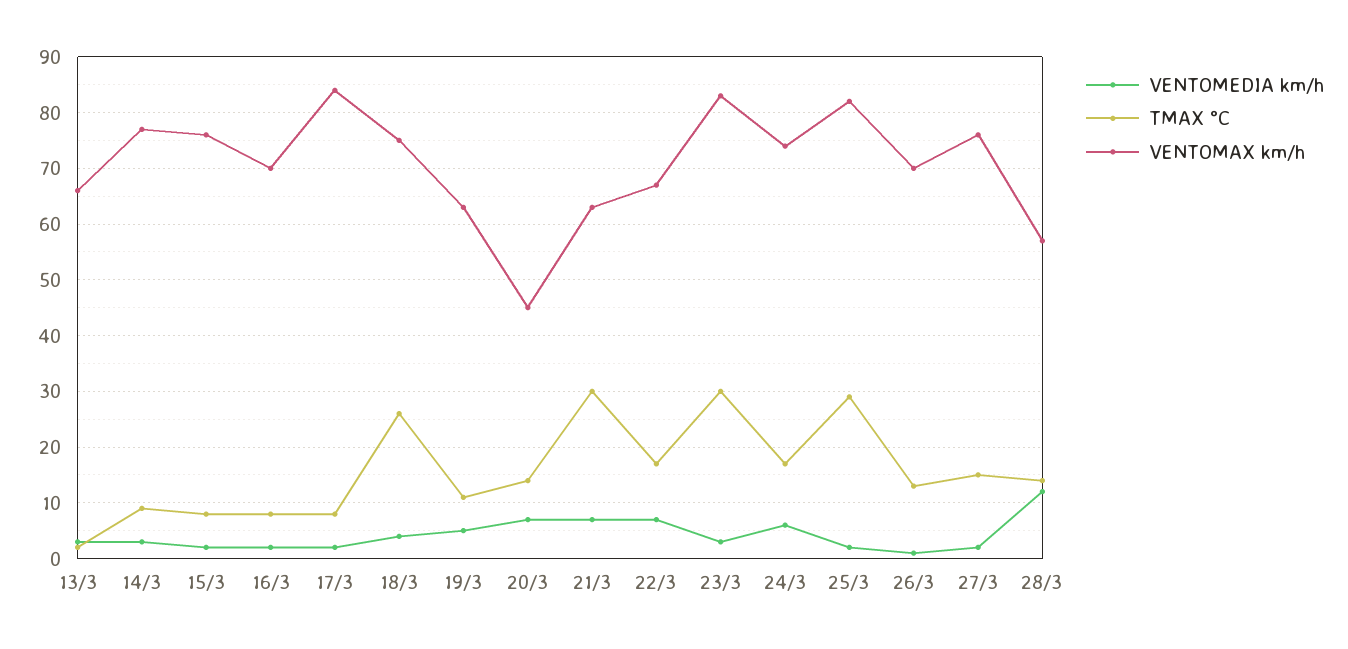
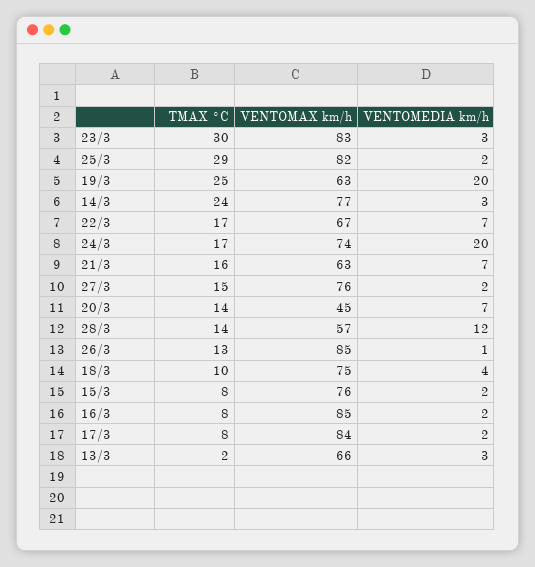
TMAX °C, 14/3: 10 -> 24
VENTOMAX km/h, 16/3: 70 -> 85
TMAX °C, 18/3: 25 -> 10
VENTOMEDIA km/h, 19/3: 5 -> 20
TMAX °C, 19/3: 10 -> 25
TMAX °C, 21/3: 30 -> 16
VENTOMEDIA km/h, 24/3: 5 -> 20
VENTOMAX km/h, 26/3: 70 -> 85

